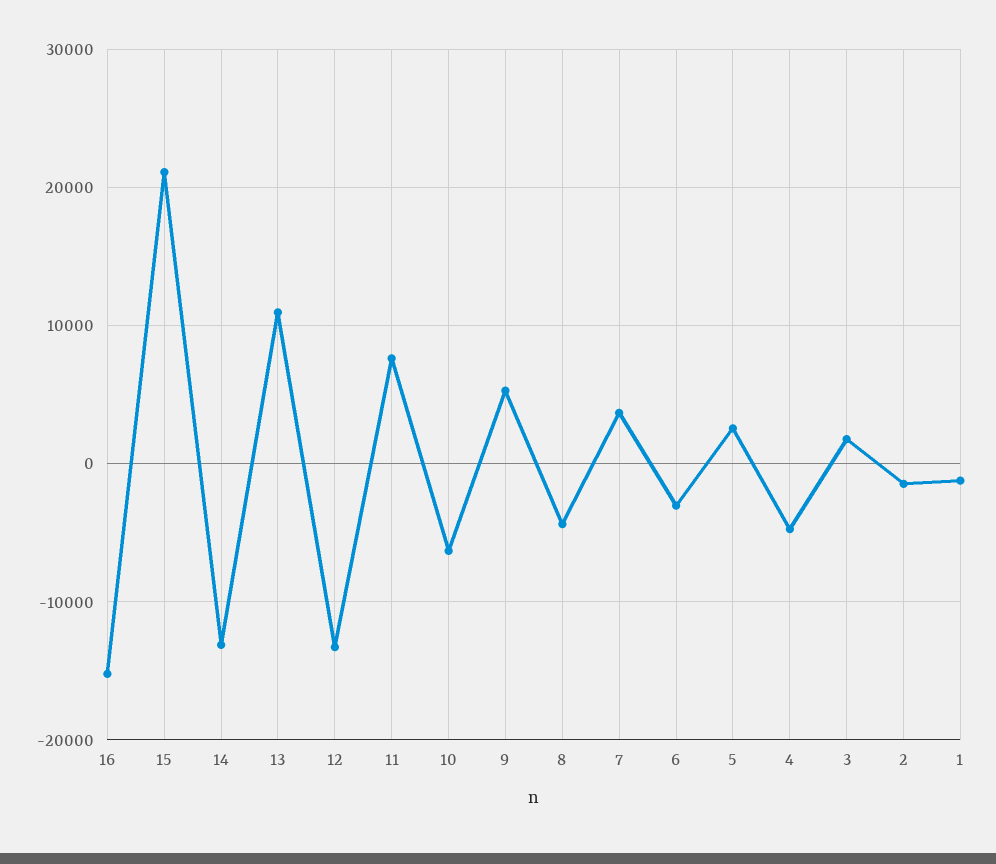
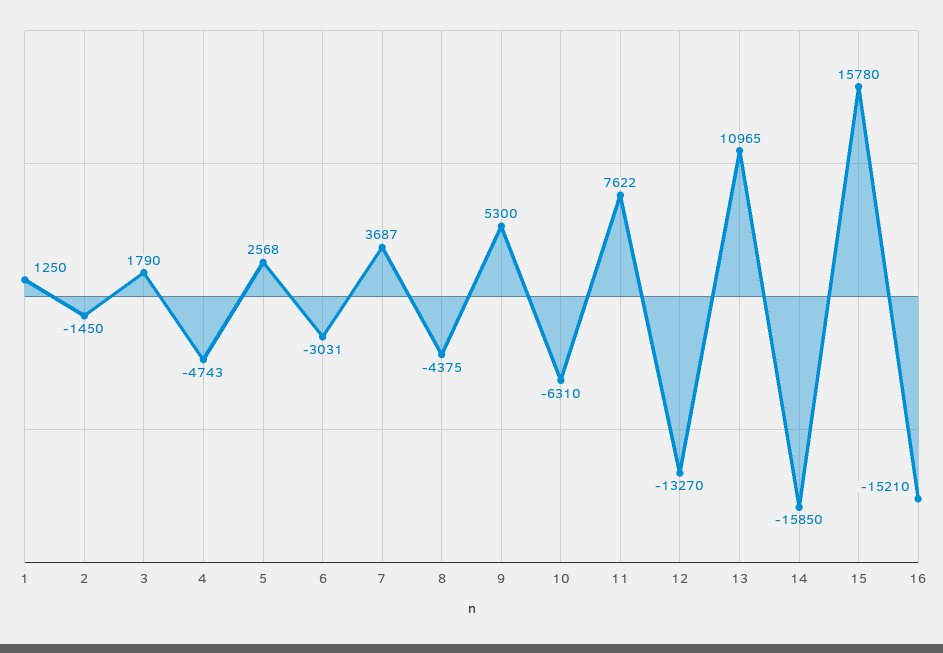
15: 21000 -> 15780
14: -13000 -> -15850
1: -1000 -> 1250

